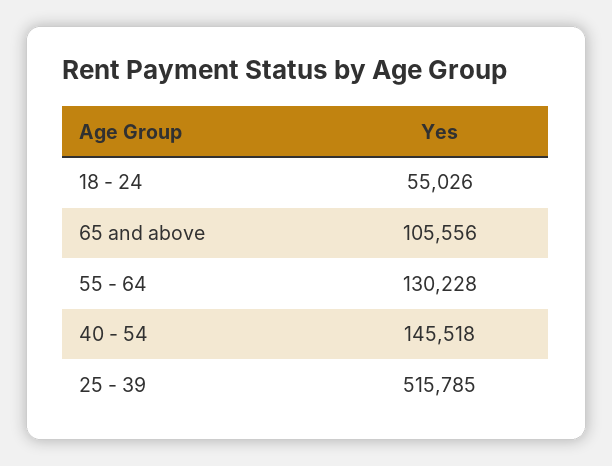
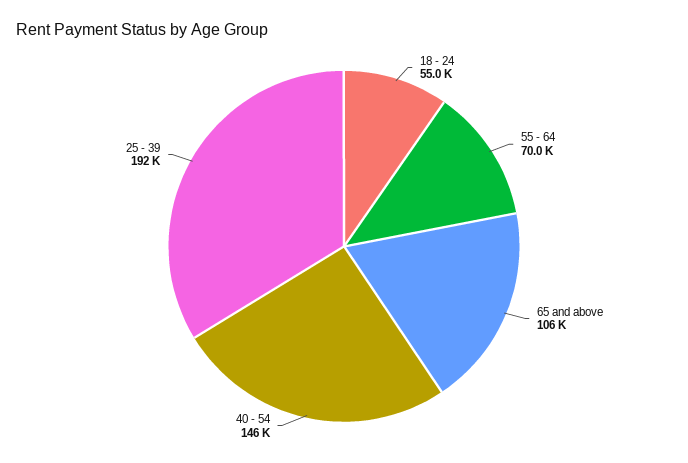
55 - 64: 130228 -> 70000
25 - 39: 515785 -> 192000

